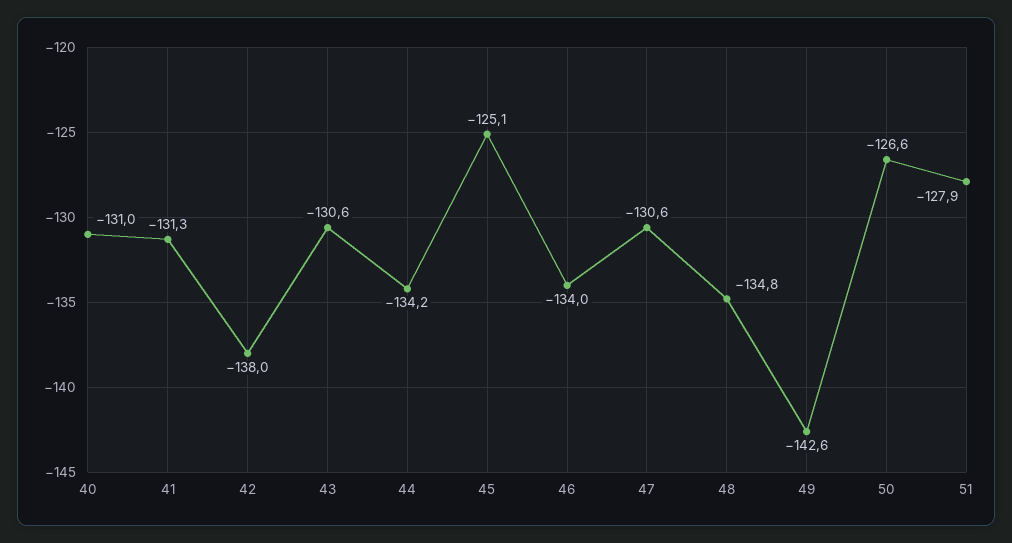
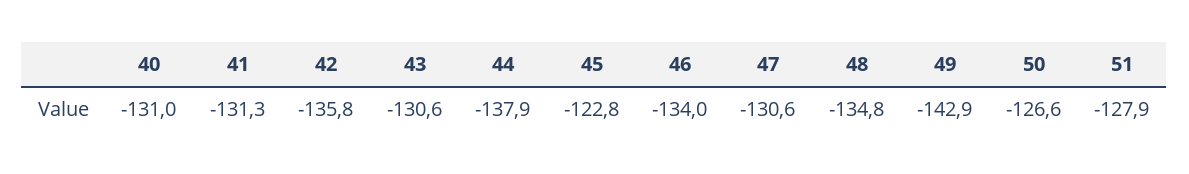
42: -138 -> -135.8
44: -134.2 -> -137.9
45: -125.1 -> -122.8
49: -142.6 -> -142.9

